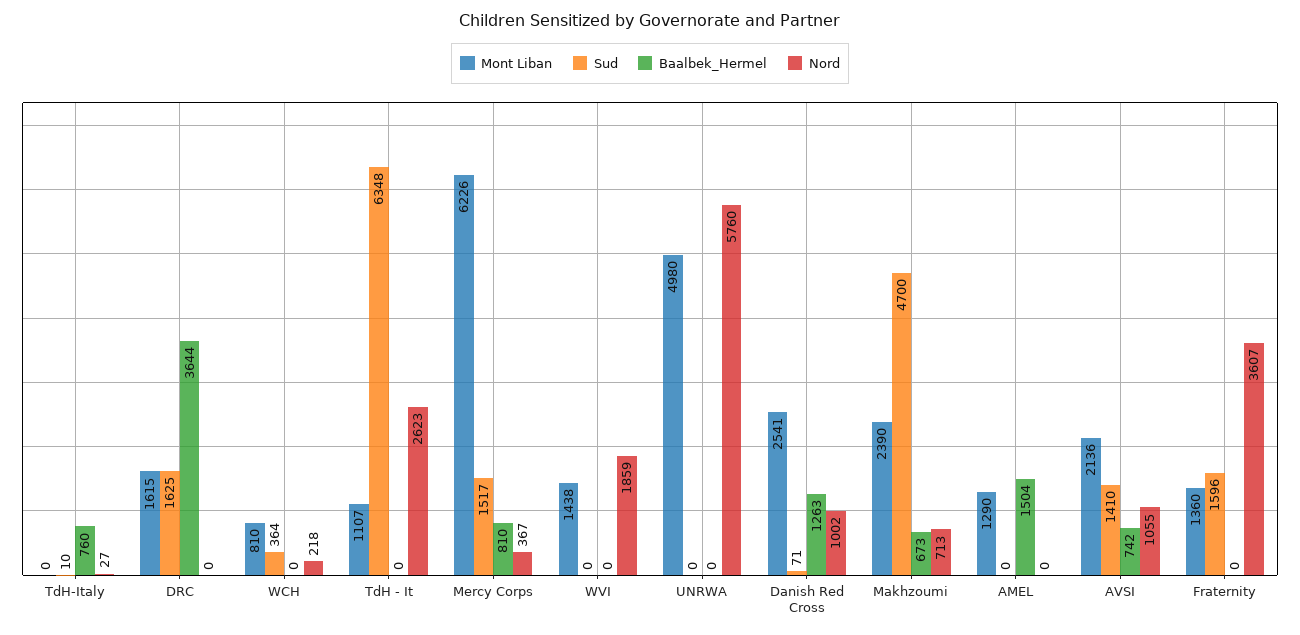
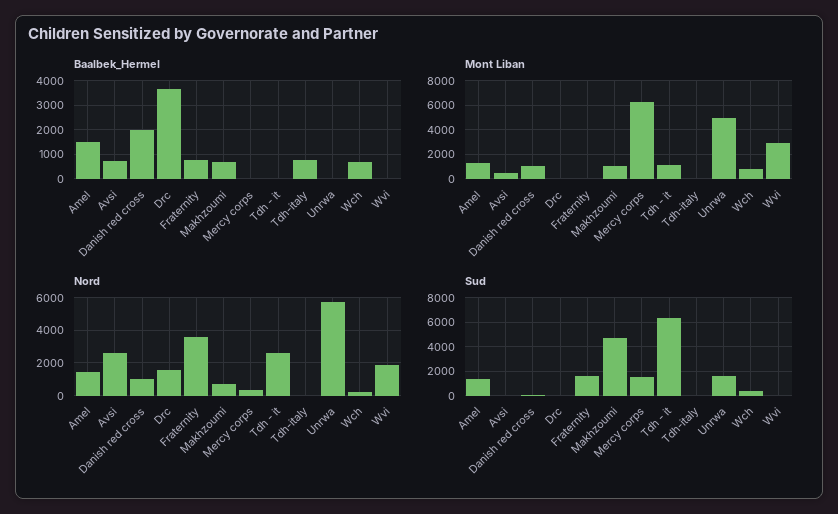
Mont Liban, DRC: 1615 -> 0
Sud, DRC: 1625 -> 0
Nord, DRC: 0 -> 1500
Baalbek_Hermel, WCH: 0 -> 750
Baalbek_Hermel, Mercy Corps: 810 -> 0
Mont Liban, WVI: 1438 -> 3000
Sud, UNRWA: 0 -> 1500
Mont Liban, Danish Red Cross: 2541 -> 1000
Baalbek_Hermel, Danish Red Cross: 1263 -> 2000
Mont Liban, Makhzoumi: 2390 -> 1000
Sud, AMEL: 0 -> 1500
Nord, AMEL: 0 -> 1500
Mont Liban, AVSI: 2136 -> 500
Sud, AVSI: 1410 -> 0
Nord, AVSI: 1055 -> 2500
Mont Liban, Fraternity: 1360 -> 0
Baalbek_Hermel, Fraternity: 0 -> 750

